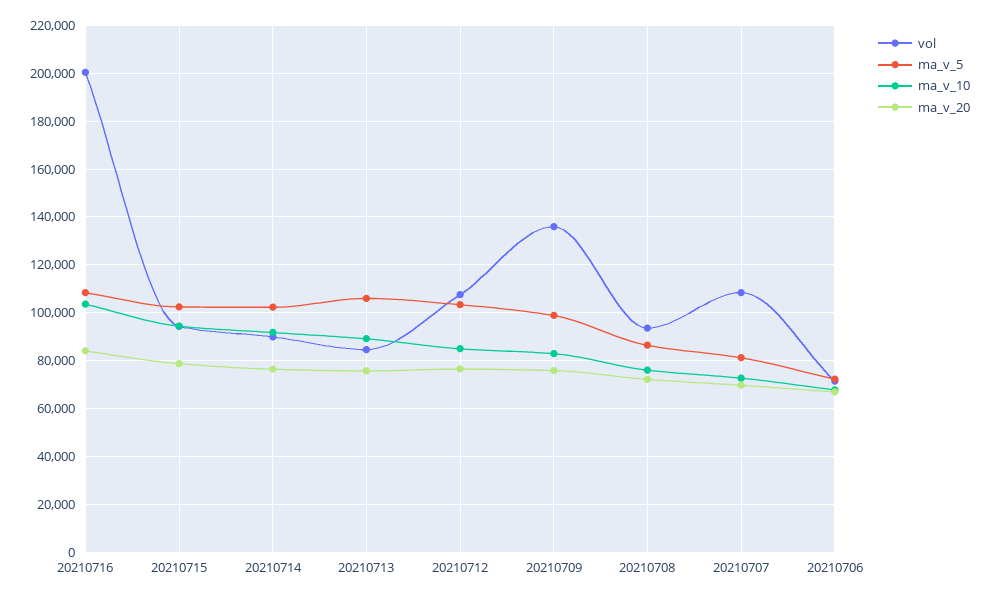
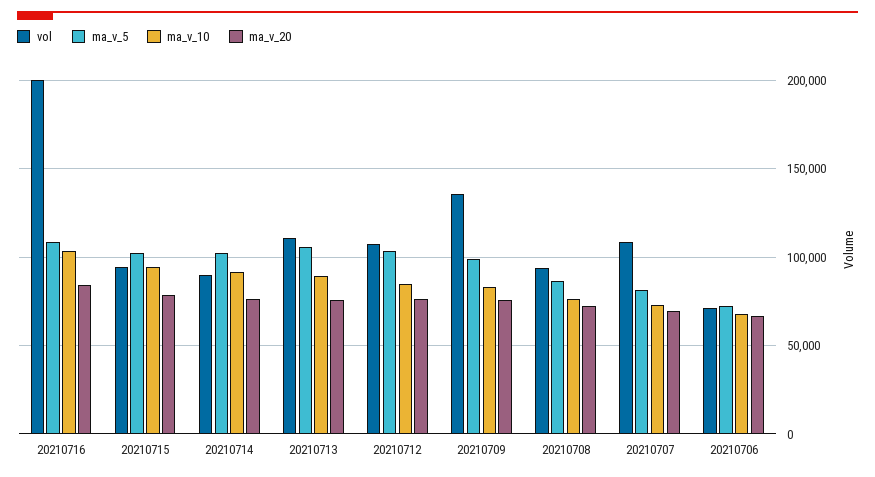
vol, 20210713: 85000 -> 110000

